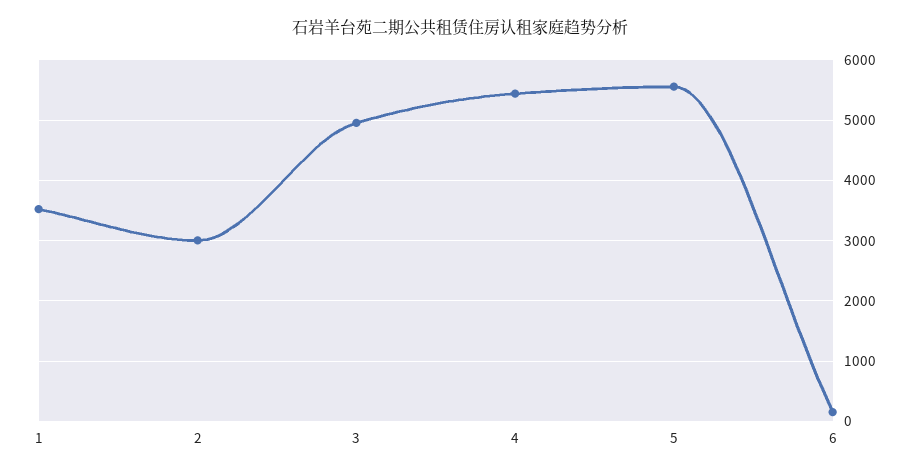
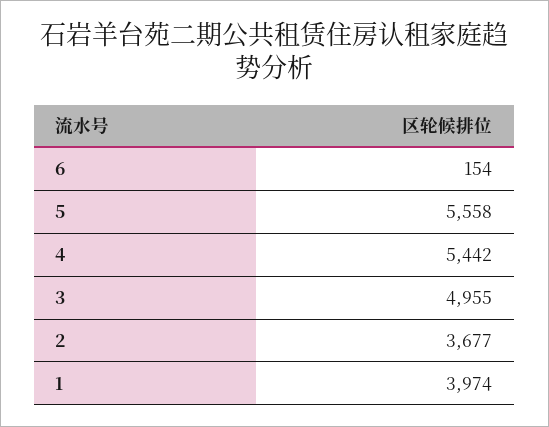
1: 3500 -> 3974
2: 3000 -> 3677

